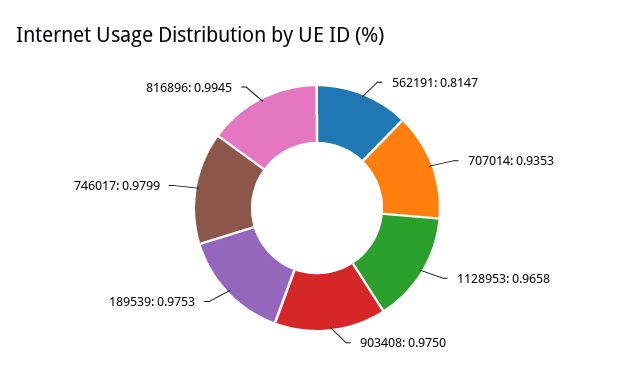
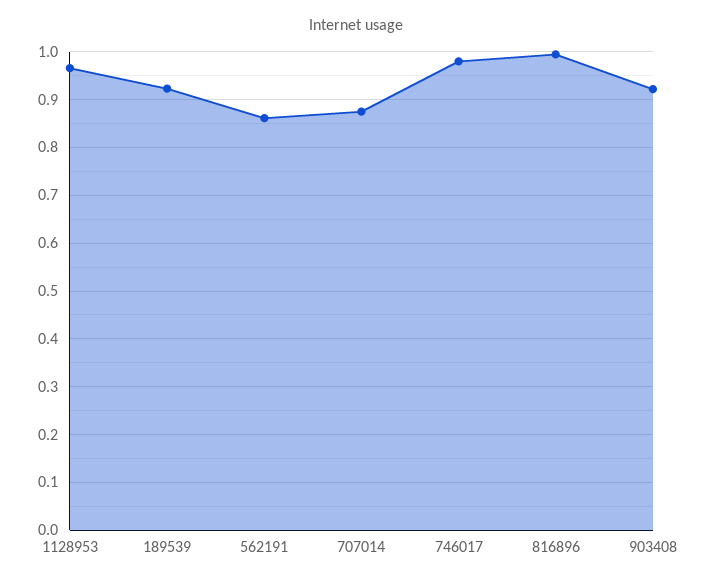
562191: 0.8147 -> 0.86
707014: 0.9353 -> 0.88
903408: 0.975 -> 0.92
189539: 0.9753 -> 0.92

